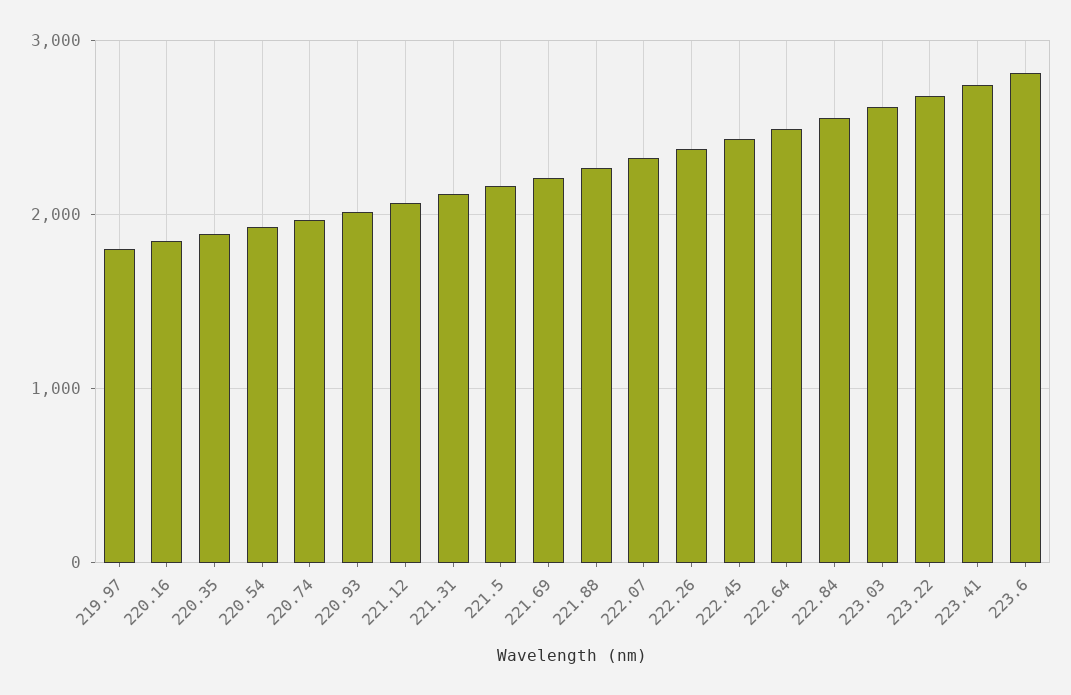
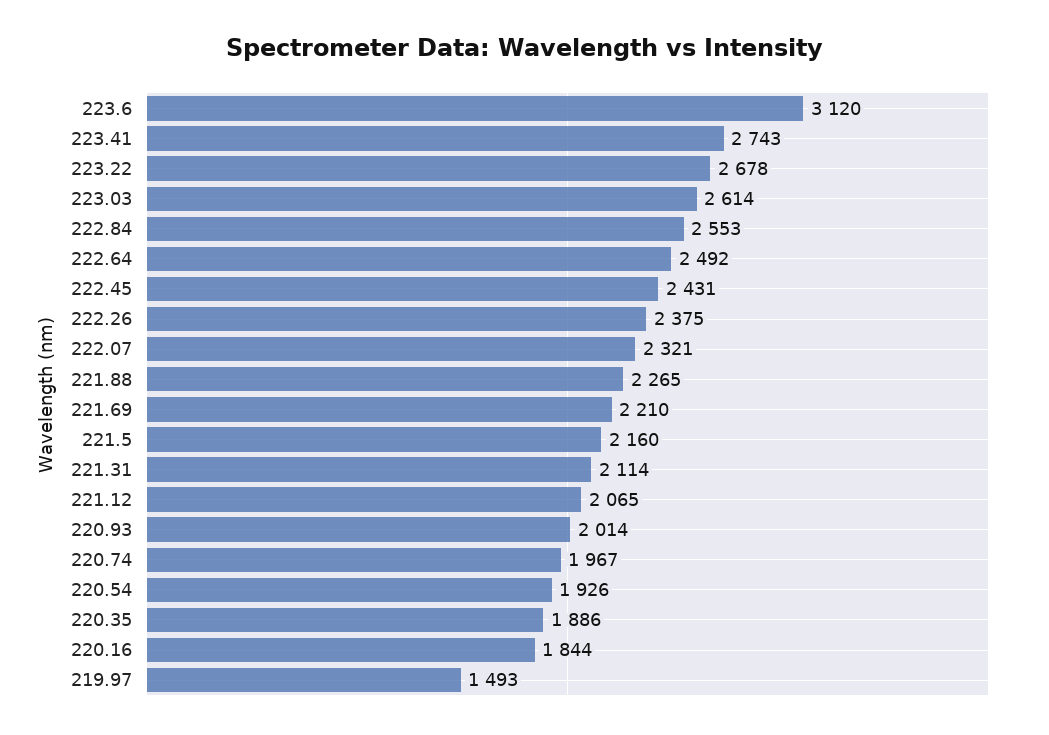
219.97: 1800 -> 1493
223.6: 2800 -> 3120

